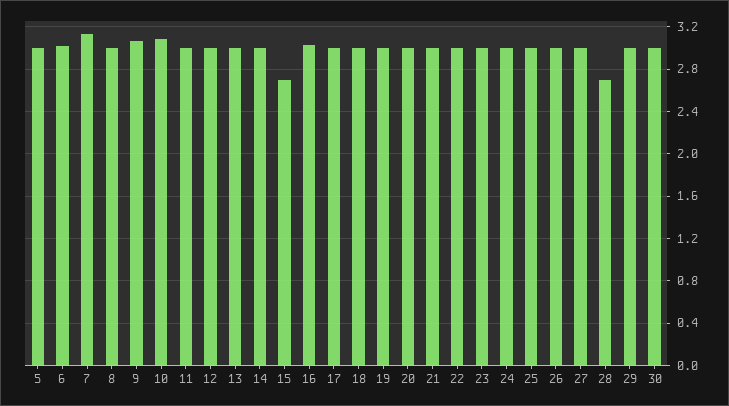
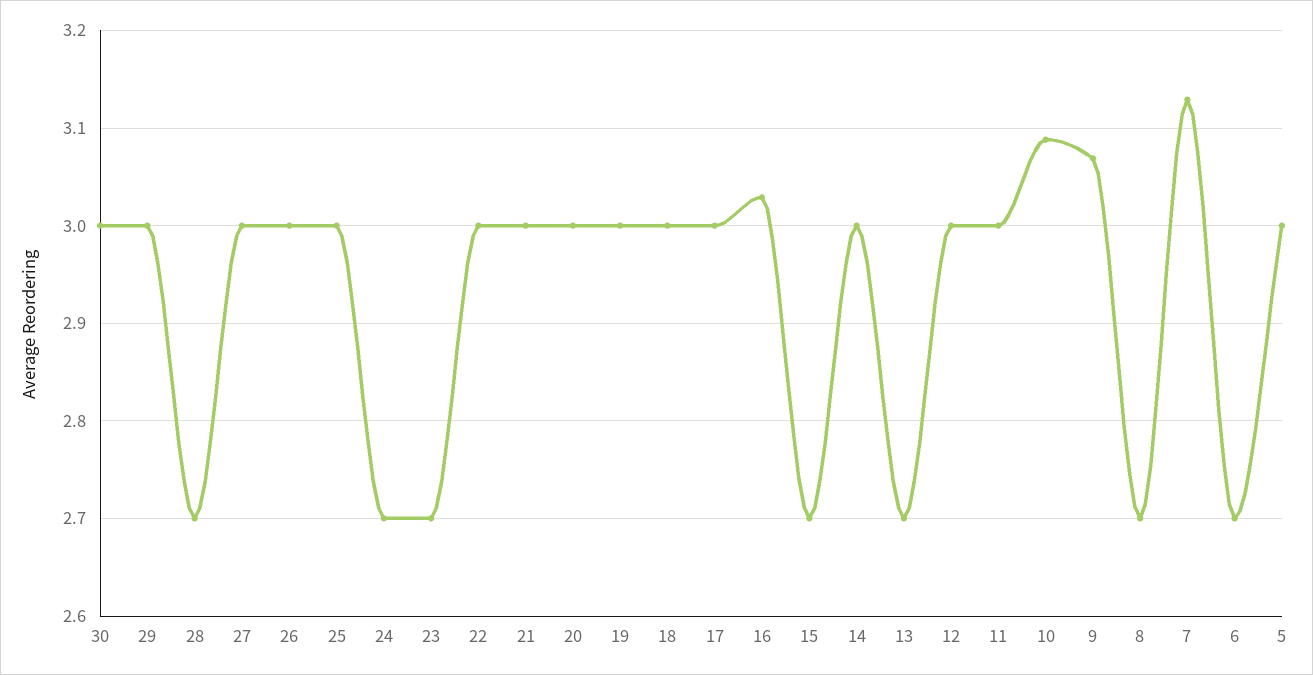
6: 3 -> 2.7
8: 3 -> 2.7
13: 3 -> 2.7
23: 3 -> 2.7
24: 3 -> 2.7

